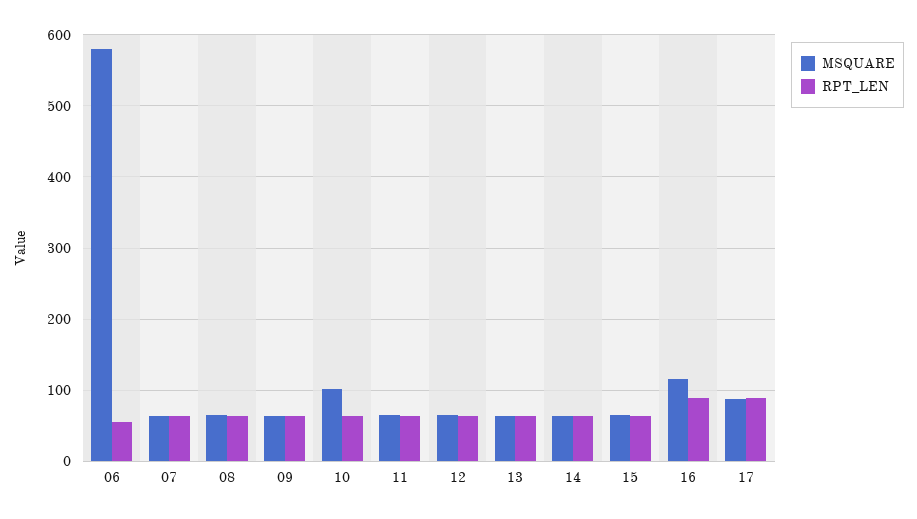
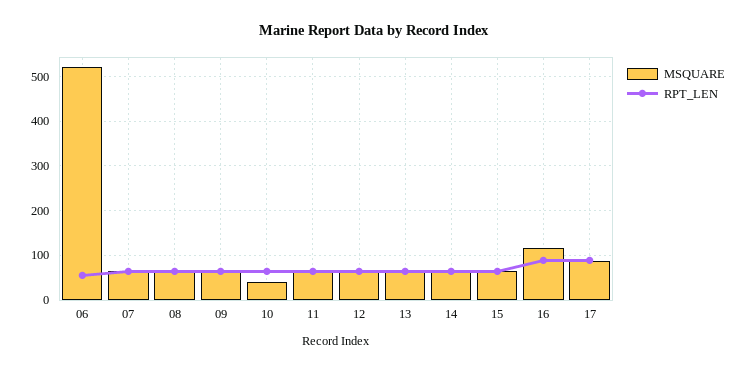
MSQUARE, 06: 580 -> 520
MSQUARE, 10: 100 -> 40

